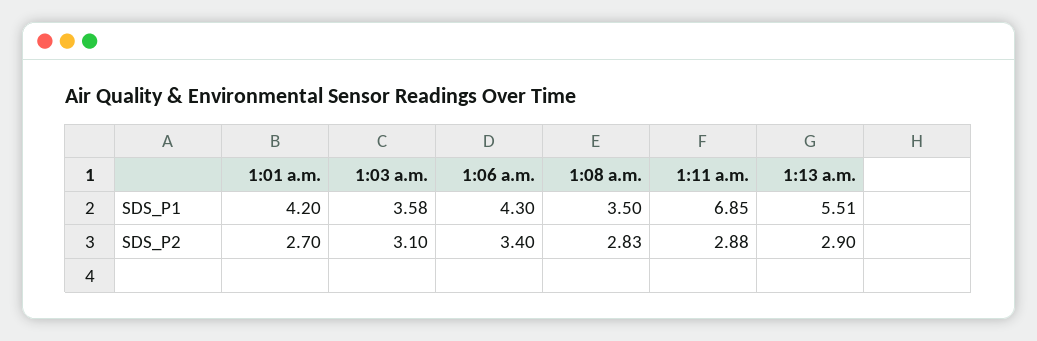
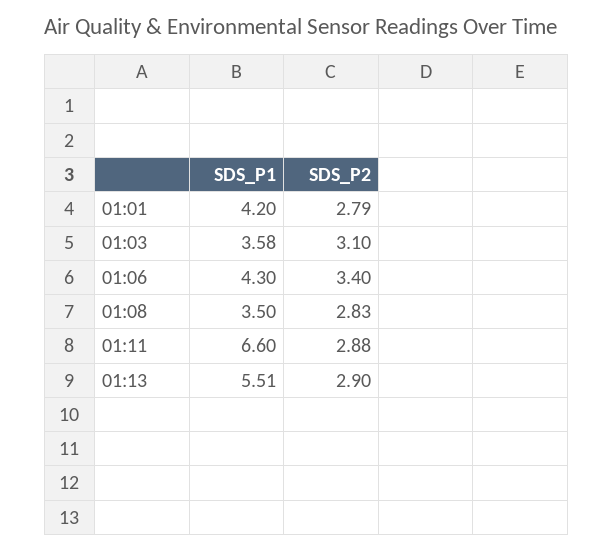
1:11 a.m., SDS_P1: 6.85 -> 6.6
1:01 a.m., SDS_P2: 2.7 -> 2.79

